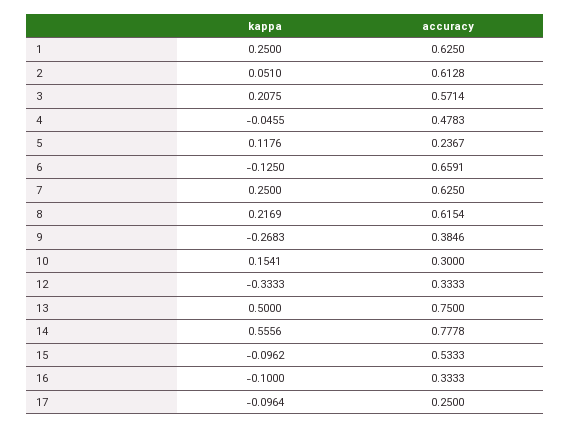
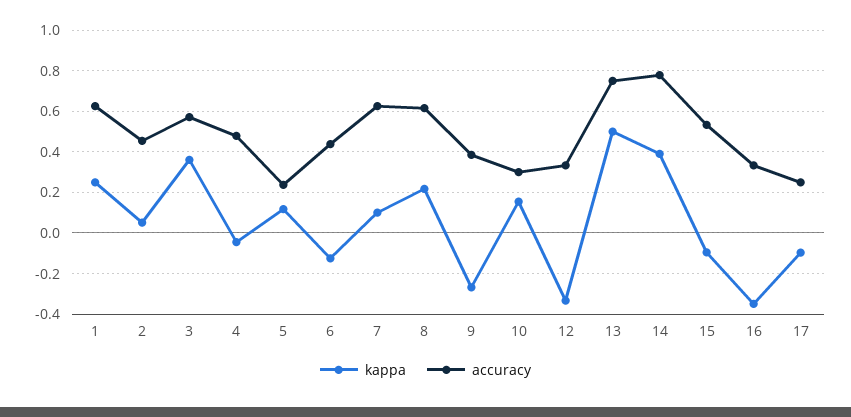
accuracy, 2: 0.6128 -> 0.45
kappa, 3: 0.2075 -> 0.35
accuracy, 6: 0.6591 -> 0.45
kappa, 7: 0.25 -> 0.1
kappa, 14: 0.5556 -> 0.4
kappa, 16: -0.1 -> -0.35

